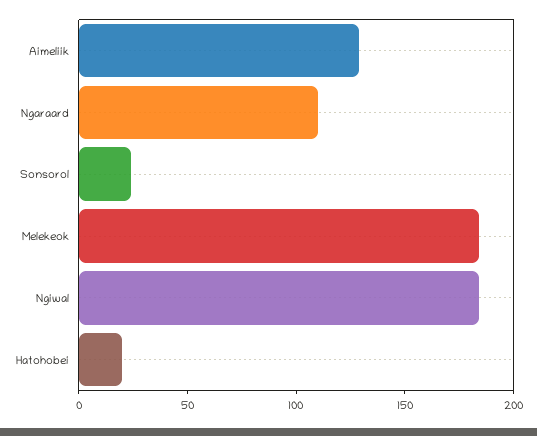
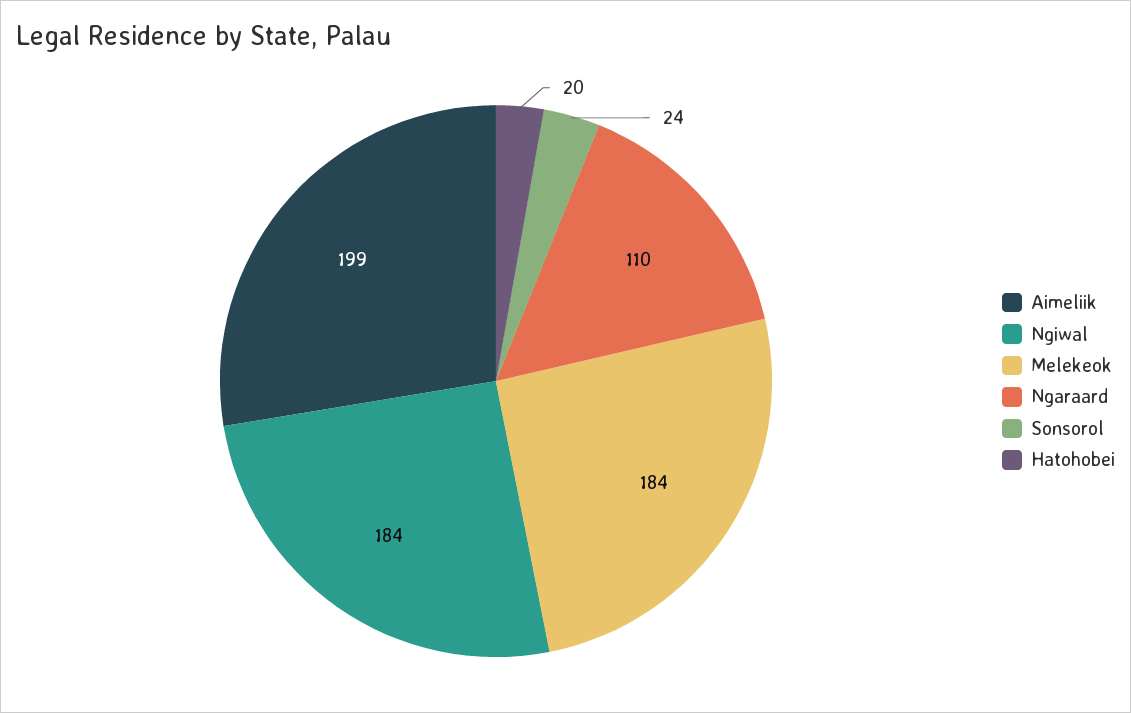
Aimeliik: 130 -> 199

